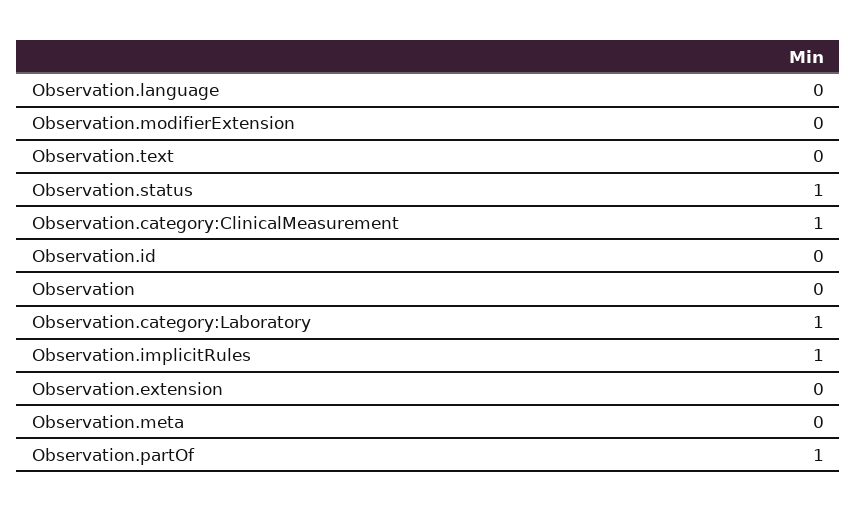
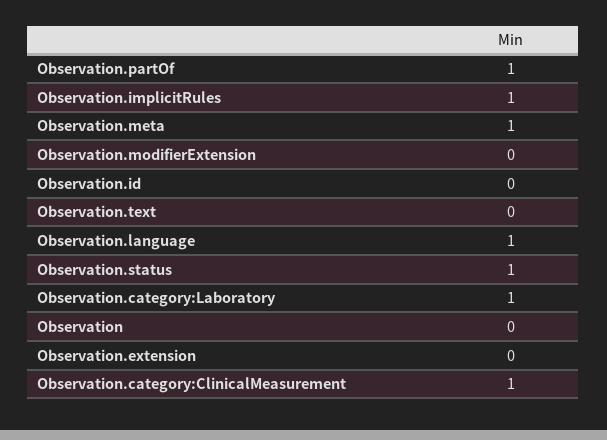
Observation.language: 0 -> 1
Observation.meta: 0 -> 1

